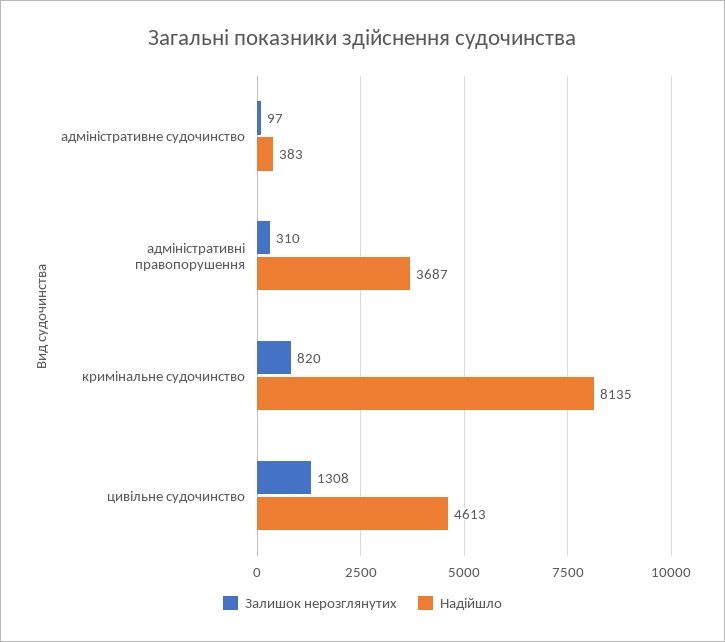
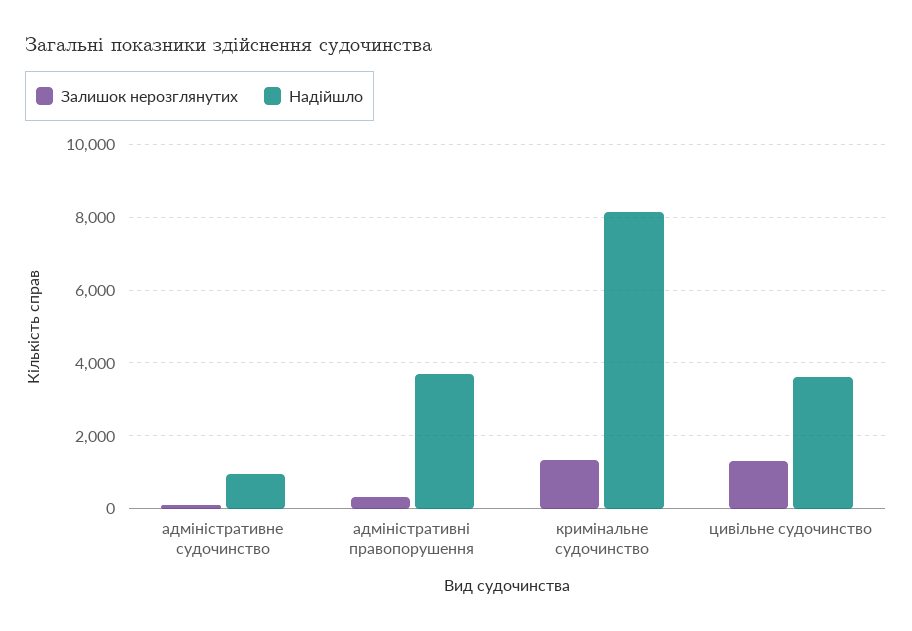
Надійшло, адміністративне судочинство: 383 -> 1000
Залишок нерозглянутих, кримінальне судочинство: 820 -> 1400
Надійшло, цивільне судочинство: 4613 -> 3600

